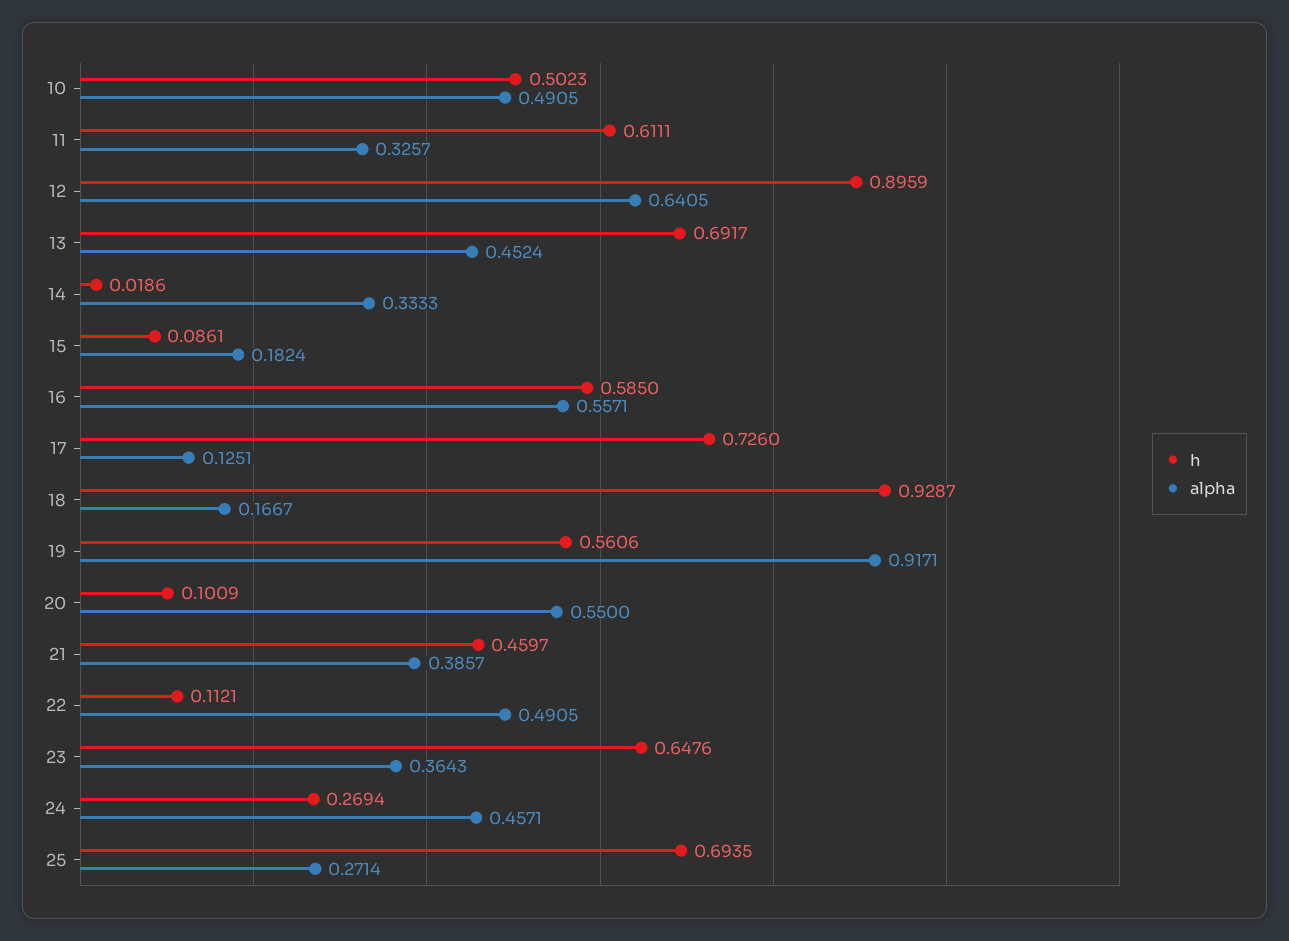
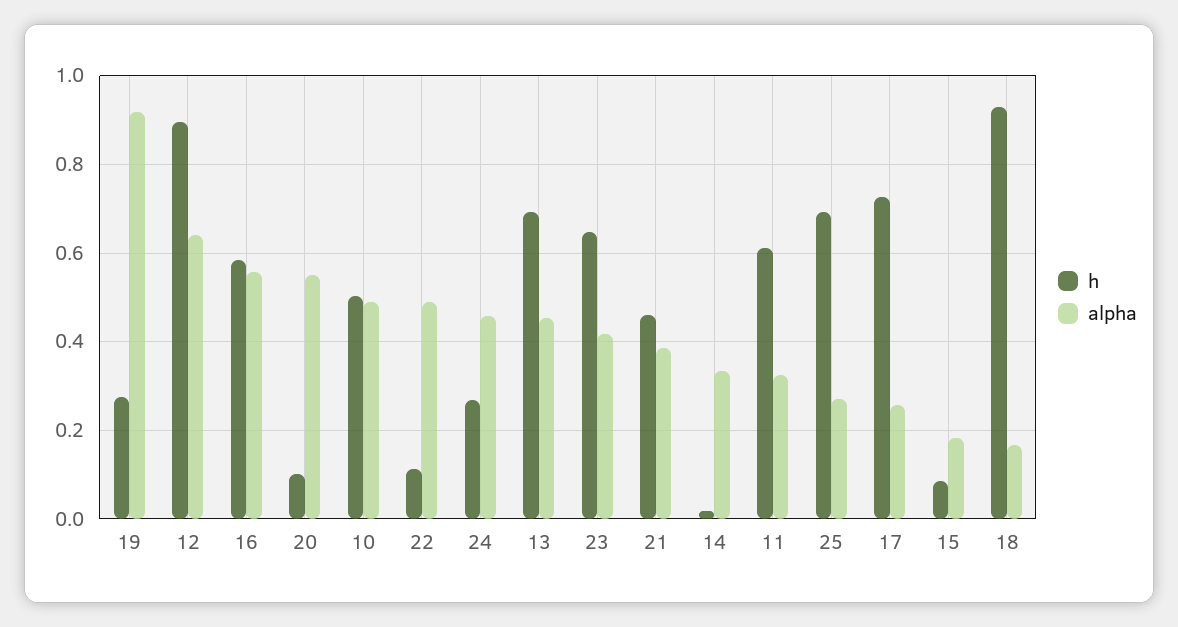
alpha, 17: 0.1251 -> 0.26
h, 19: 0.5606 -> 0.28
alpha, 23: 0.3643 -> 0.42

